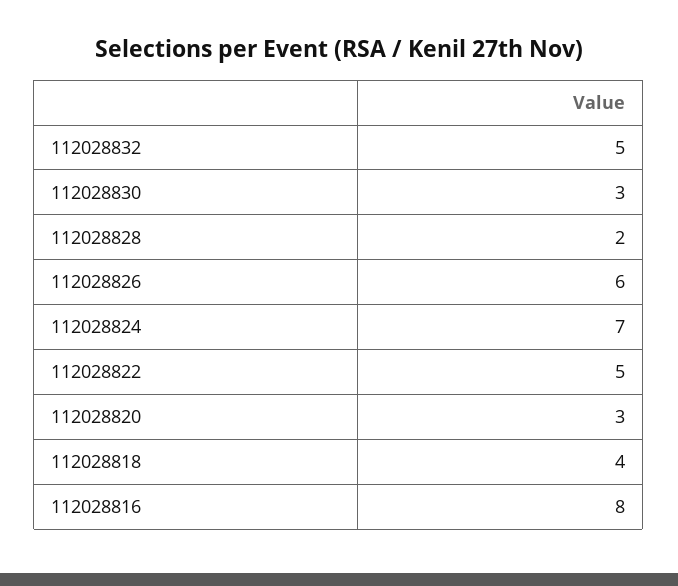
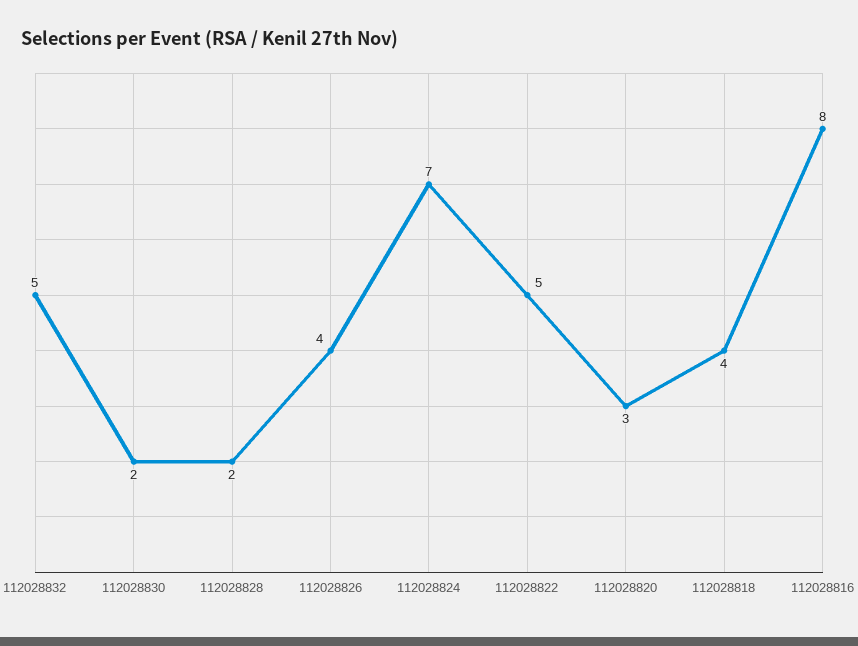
112028830: 3 -> 2
112028826: 6 -> 4

